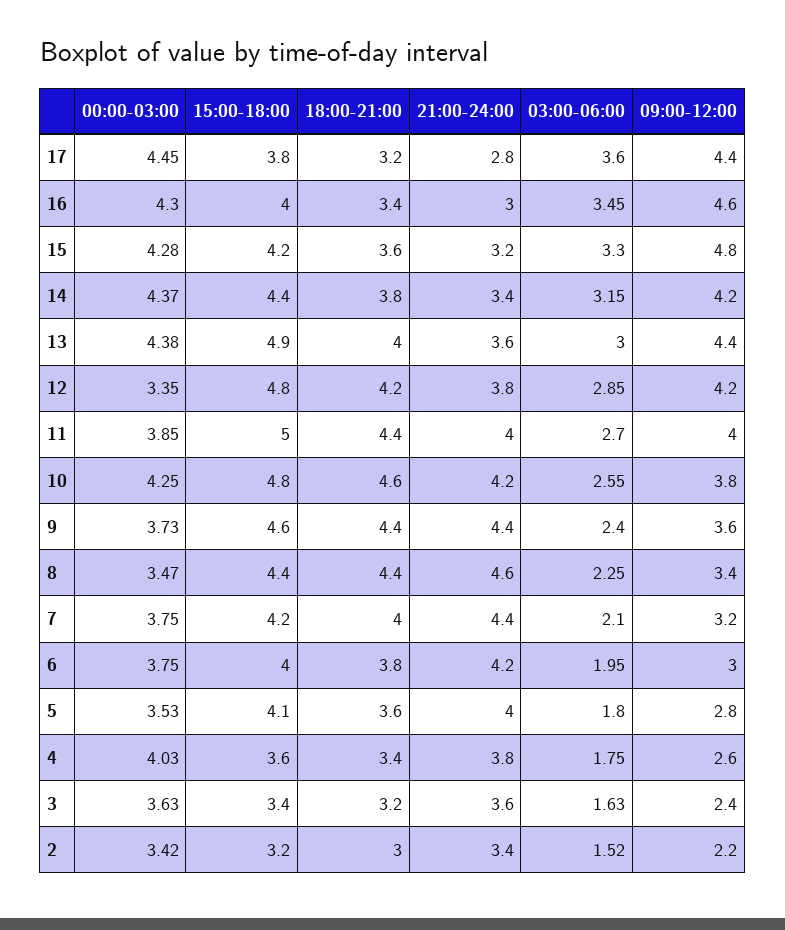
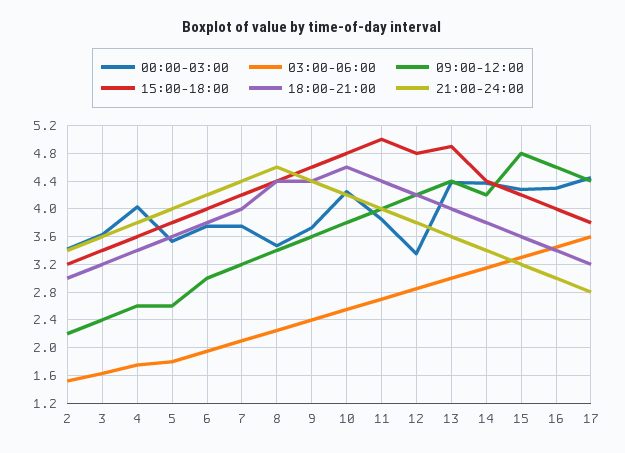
15:00-18:00, 5: 4.1 -> 3.8
09:00-12:00, 5: 2.8 -> 2.6

